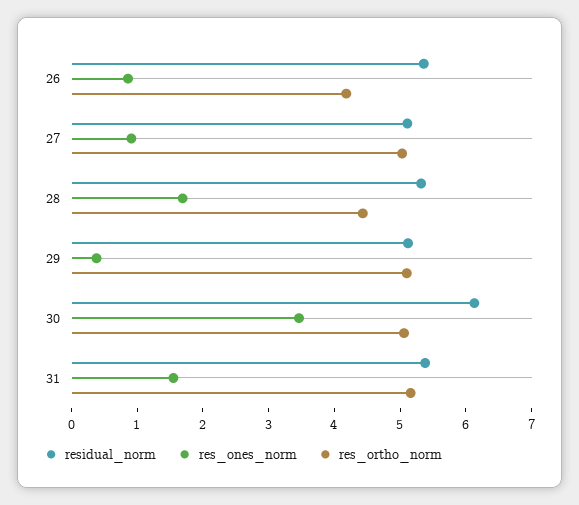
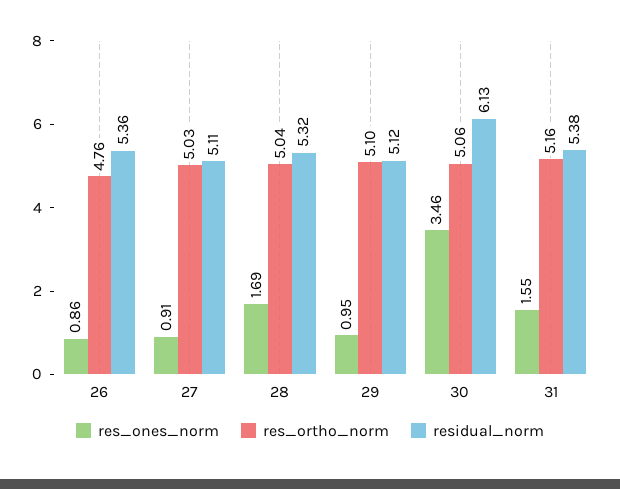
res_ortho_norm, 26: 4.2 -> 4.76
res_ortho_norm, 28: 4.4 -> 5.04
res_ones_norm, 29: 0.4 -> 0.95

